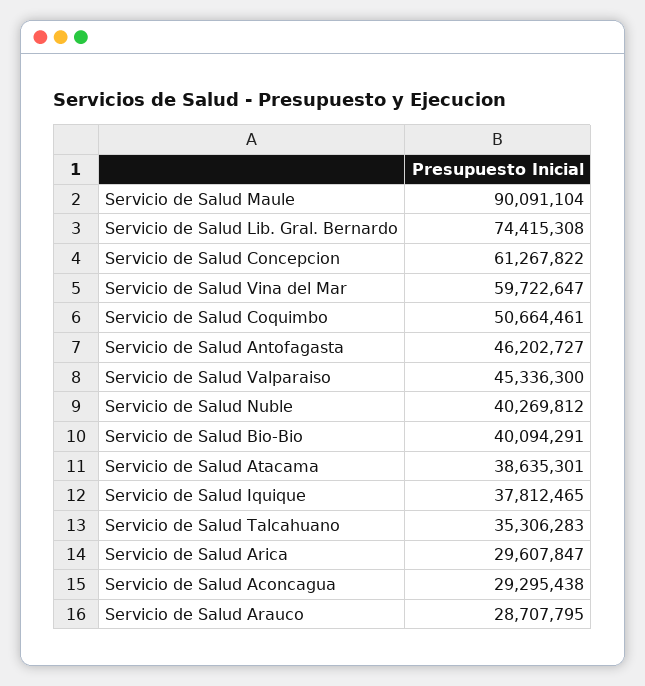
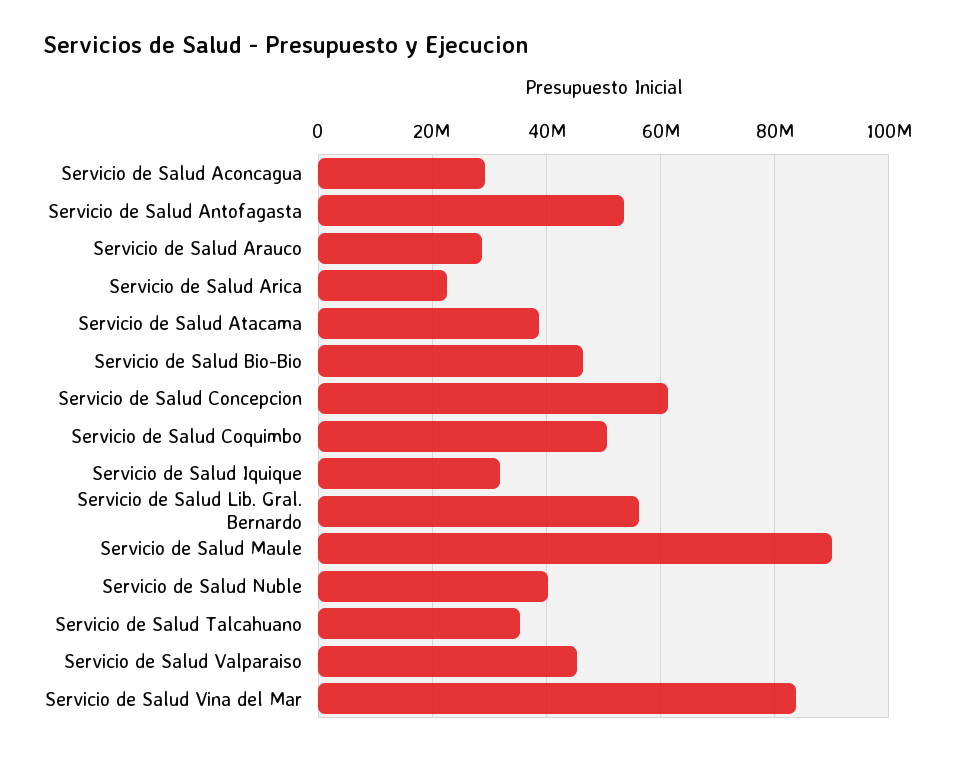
Servicio de Salud Lib. Gral. Bernardo: 74415308 -> 56000000
Servicio de Salud Vina del Mar: 59722647 -> 84000000
Servicio de Salud Antofagasta: 46202727 -> 54000000
Servicio de Salud Bio-Bio: 40094291 -> 46000000
Servicio de Salud Iquique: 37812465 -> 32000000
Servicio de Salud Arica: 29607847 -> 22000000

